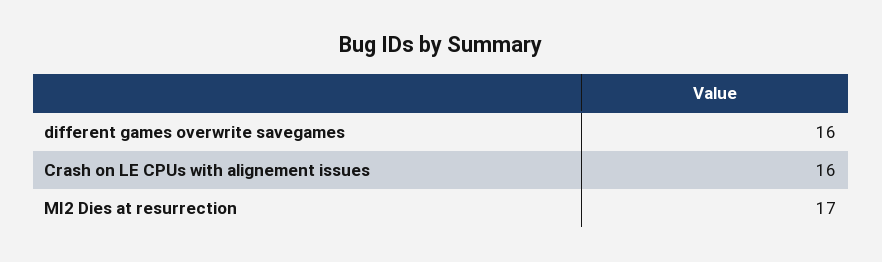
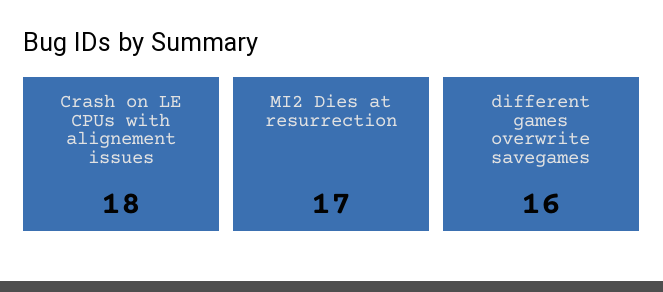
Crash on LE CPUs with alignement issues: 16 -> 18

